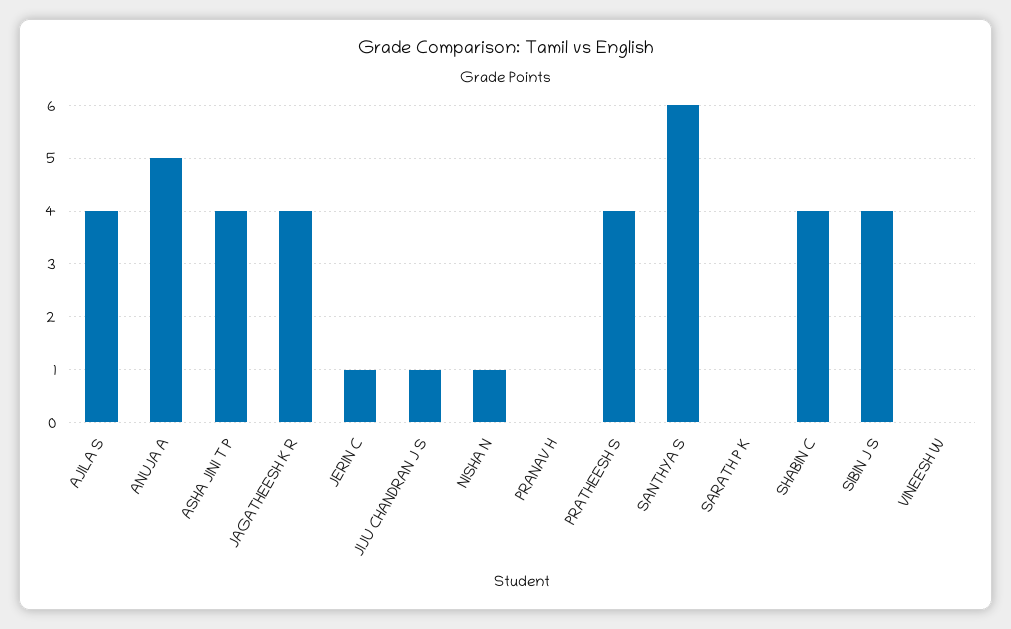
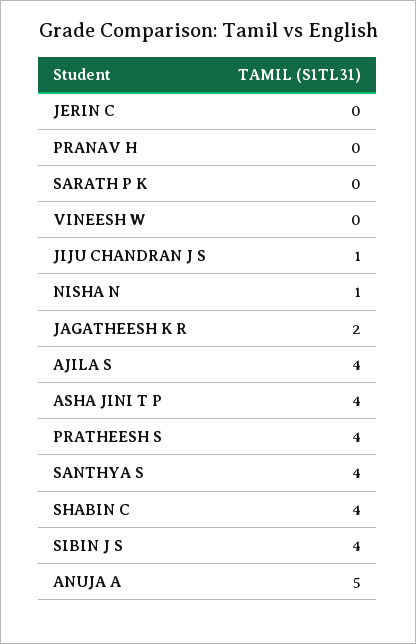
JAGATHEESH K R: 4 -> 2
JERIN C: 1 -> 0
SANTHYA S: 6 -> 4

